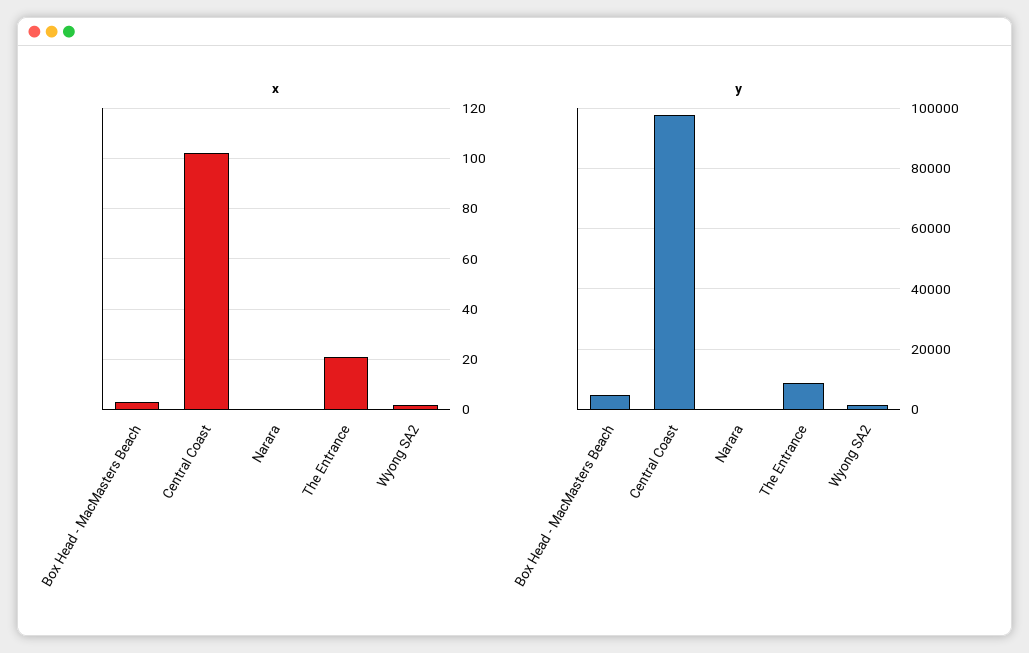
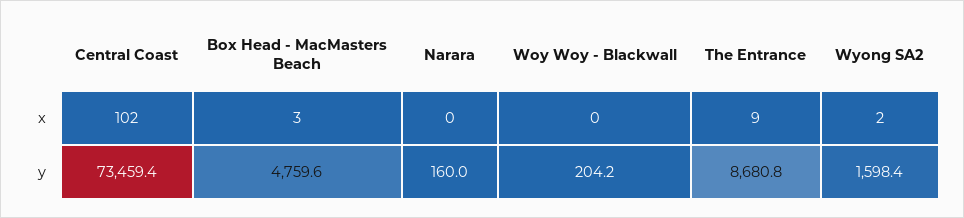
x, The Entrance: 20 -> 9
y, Central Coast: 98000 -> 73459.4
x, Woy Woy - Blackwall: none -> 0
y, Woy Woy - Blackwall: none -> 204.2

